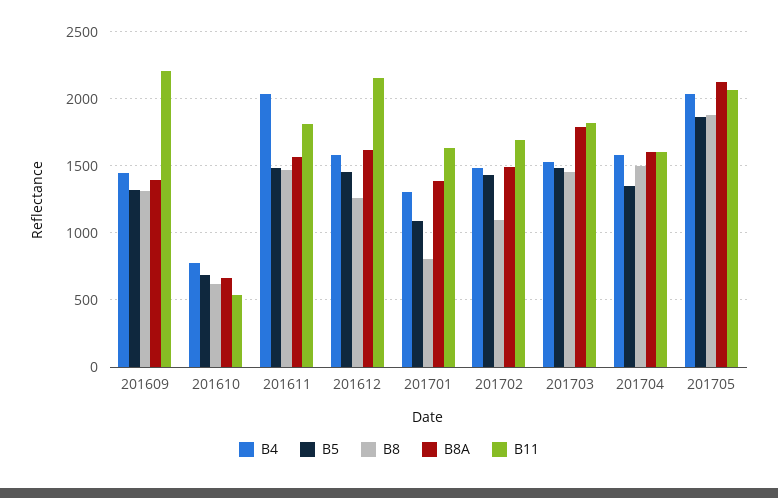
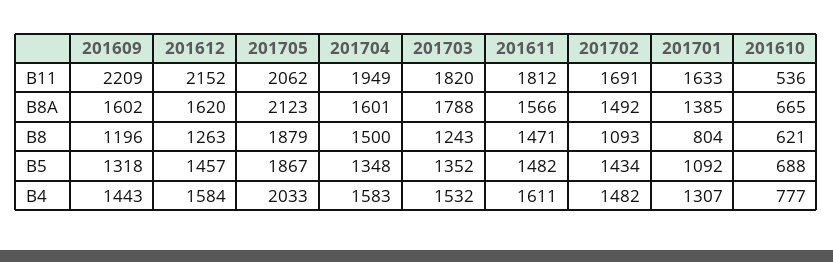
B8, 201609: 1300 -> 1196
B8A, 201609: 1400 -> 1602
B4, 201611: 2050 -> 1611
B5, 201703: 1500 -> 1352
B8, 201703: 1450 -> 1243
B11, 201704: 1600 -> 1949

